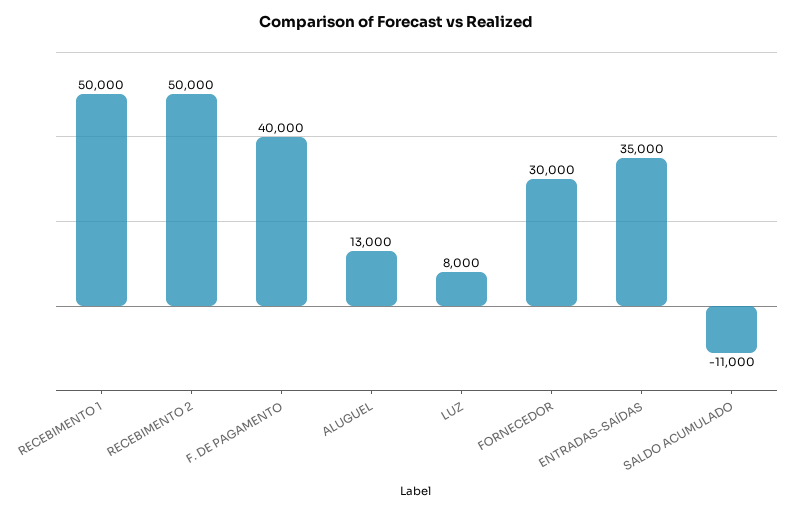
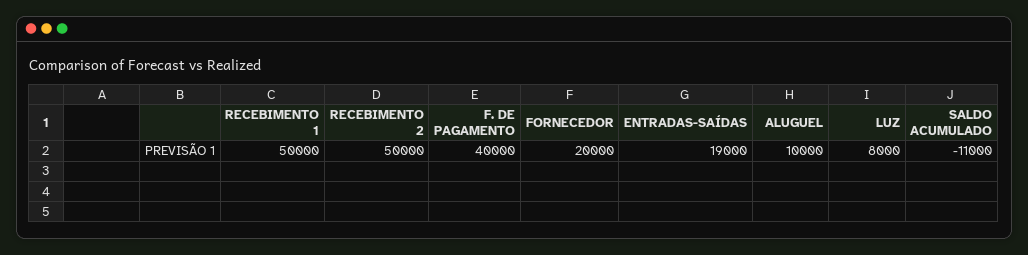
ALUGUEL: 13000 -> 10000
FORNECEDOR: 30000 -> 20000
ENTRADAS-SAÍDAS: 35000 -> 19000

